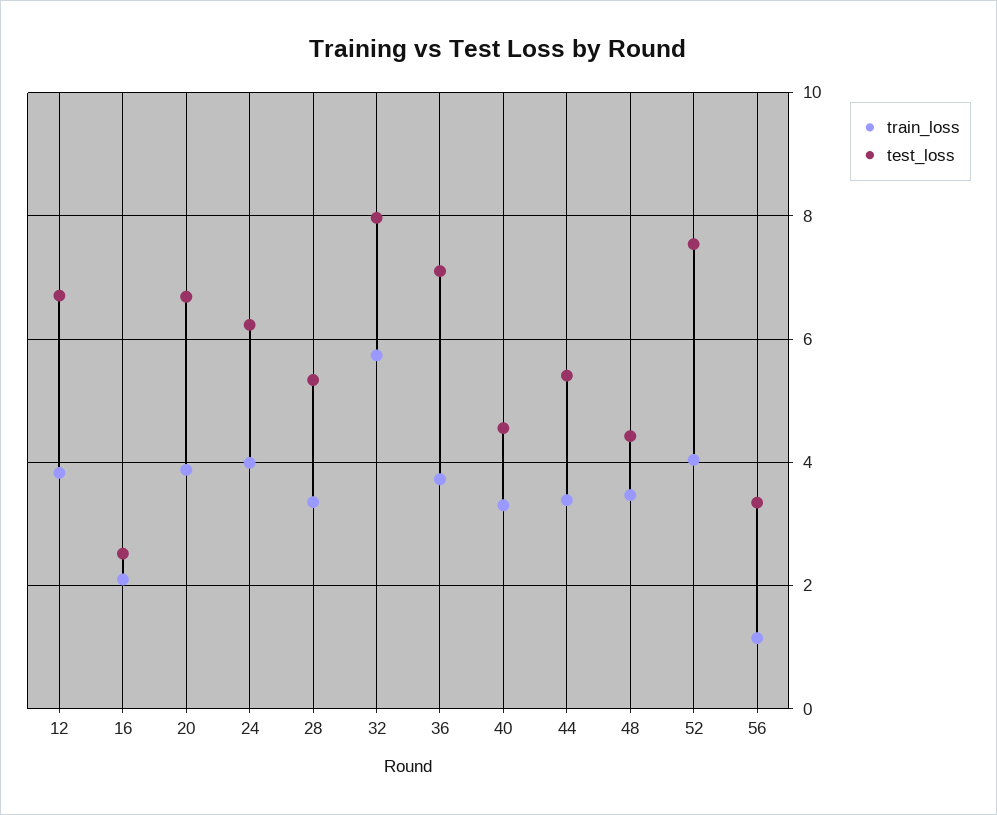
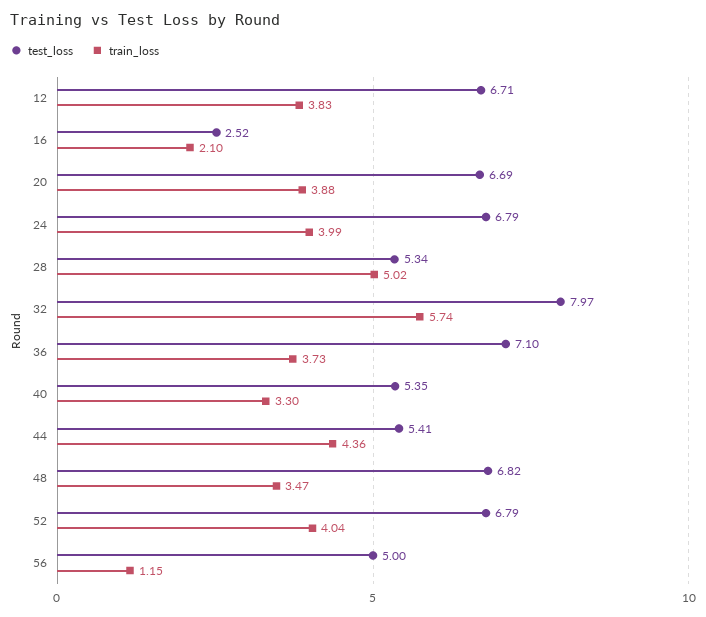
test_loss, 24: 6.2 -> 6.79
train_loss, 28: 3.4 -> 5.02
test_loss, 40: 4.6 -> 5.35
train_loss, 44: 3.4 -> 4.36
test_loss, 48: 4.4 -> 6.82
test_loss, 52: 7.6 -> 6.79
test_loss, 56: 3.4 -> 5

